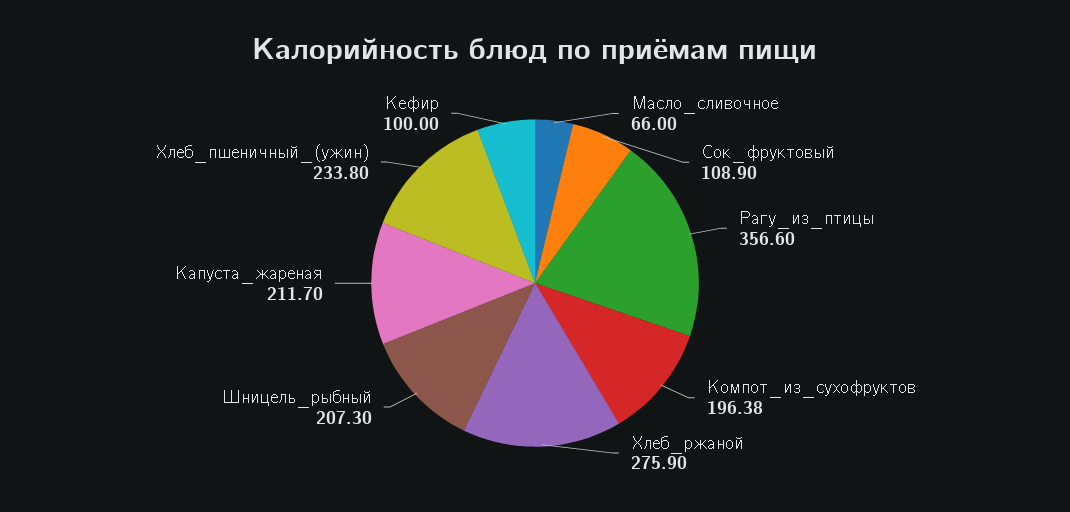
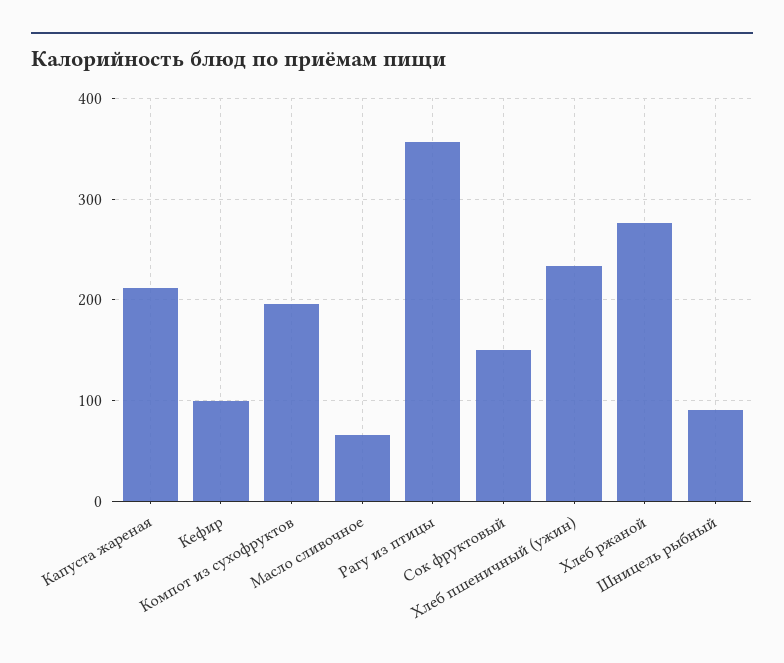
Сок_фруктовый: 108.9 -> 150
Шницель_рыбный: 207.3 -> 90

